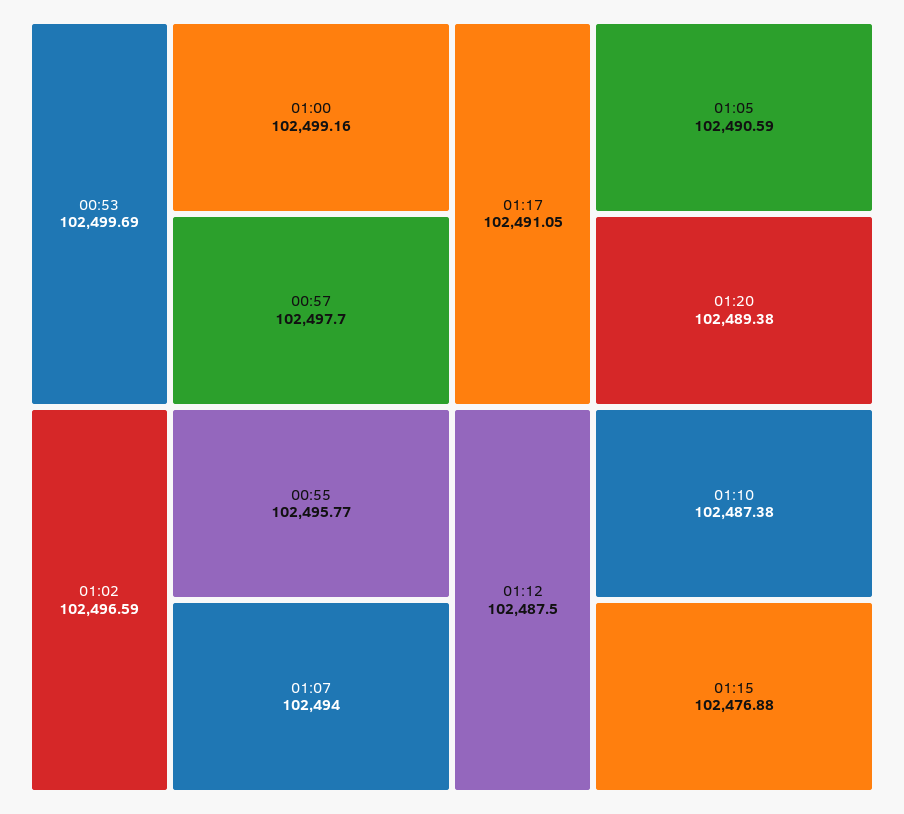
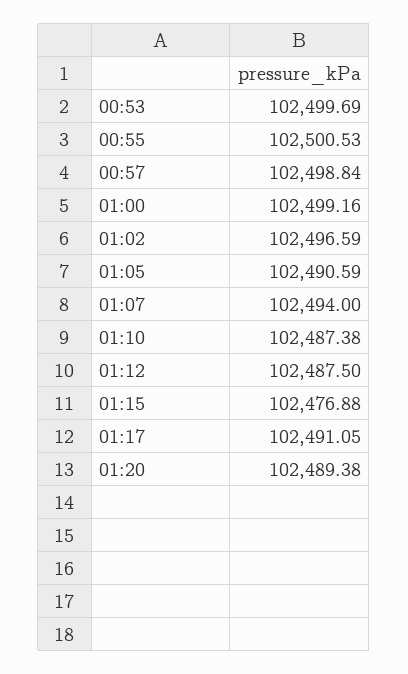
00:57: 102497.7 -> 102498.84
00:55: 102495.77 -> 102500.53

